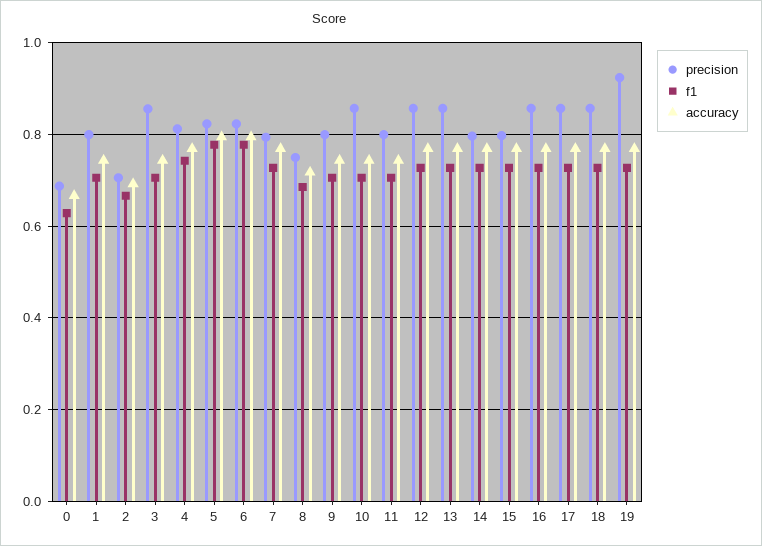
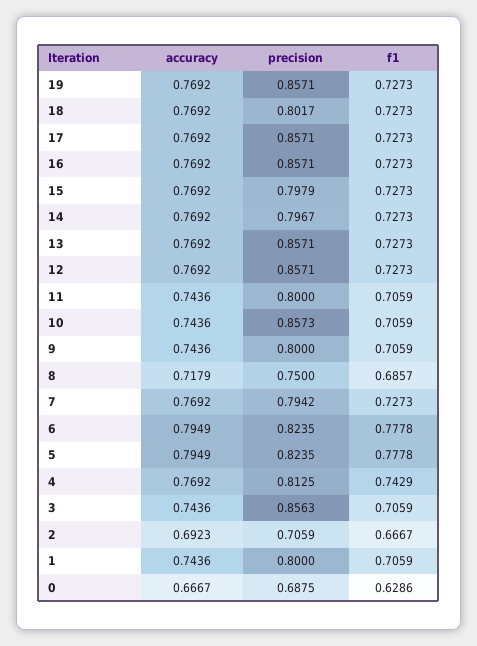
precision, 18: 0.86 -> 0.8017
precision, 19: 0.92 -> 0.8571

